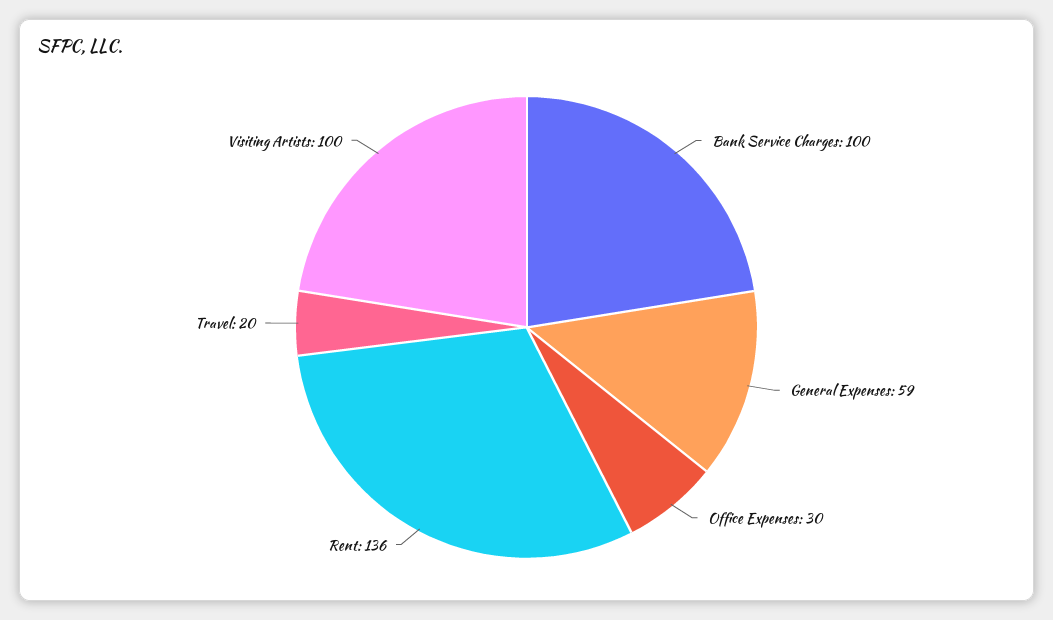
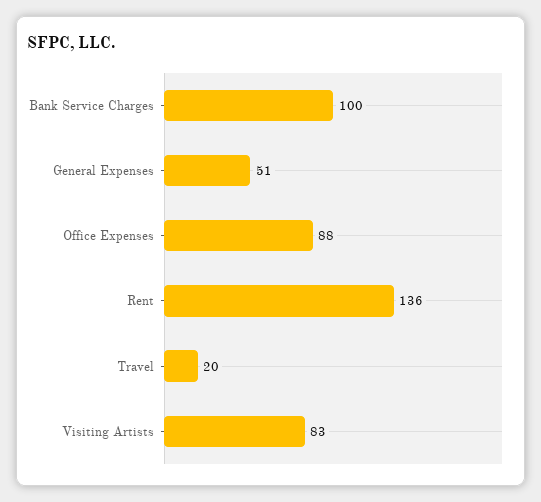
General Expenses: 59 -> 51
Office Expenses: 30 -> 88
Visiting Artists: 100 -> 83

